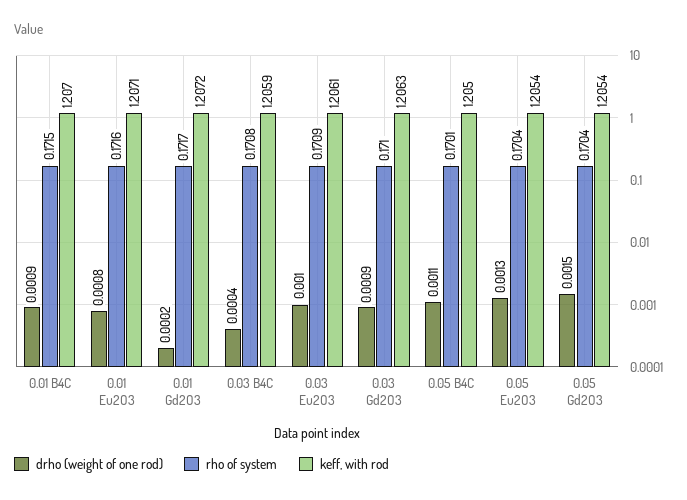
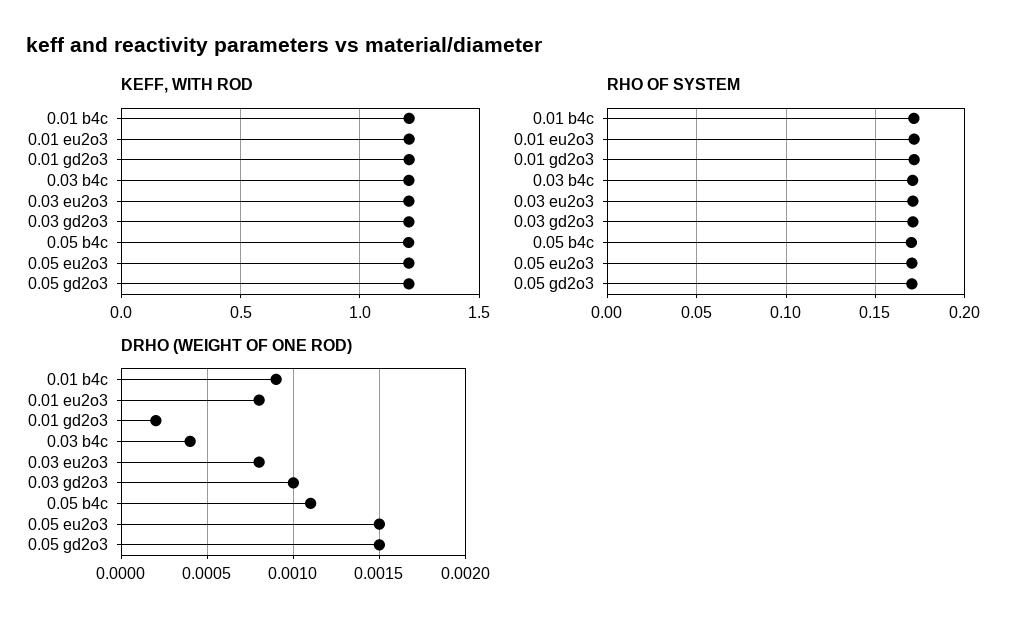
drho (weight of one rod), 0.03 Eu2O3: 0.001 -> 0.0008
drho (weight of one rod), 0.03 Gd2O3: 0.0009 -> 0.001
drho (weight of one rod), 0.05 Eu2O3: 0.0013 -> 0.0015

